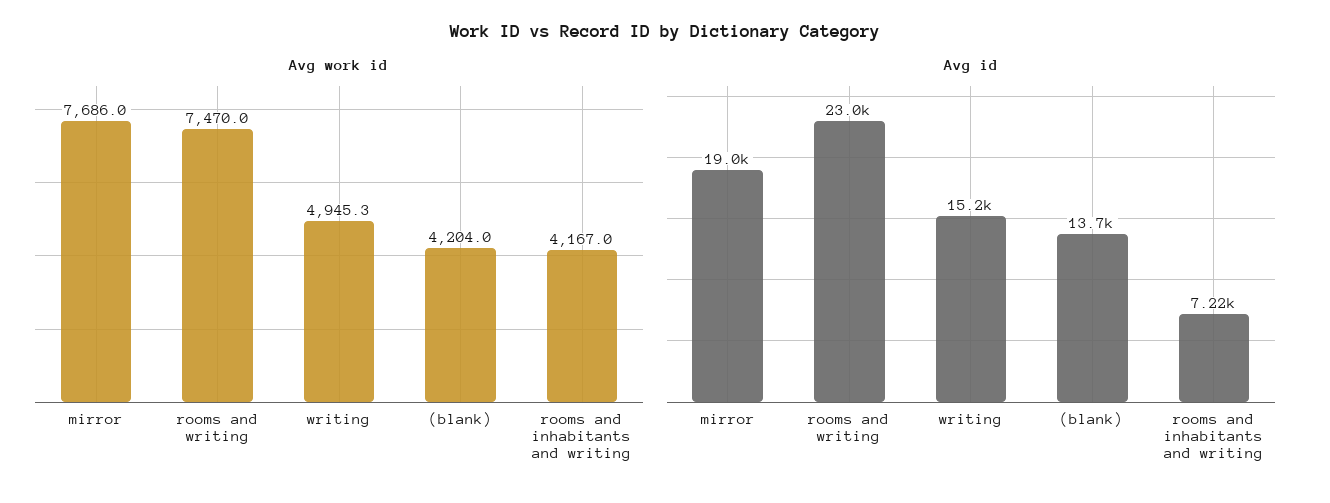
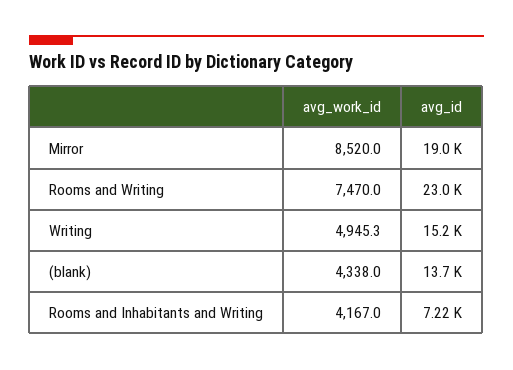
Avg work id, mirror: 7686 -> 8520
Avg work id, (blank): 4204 -> 4338

